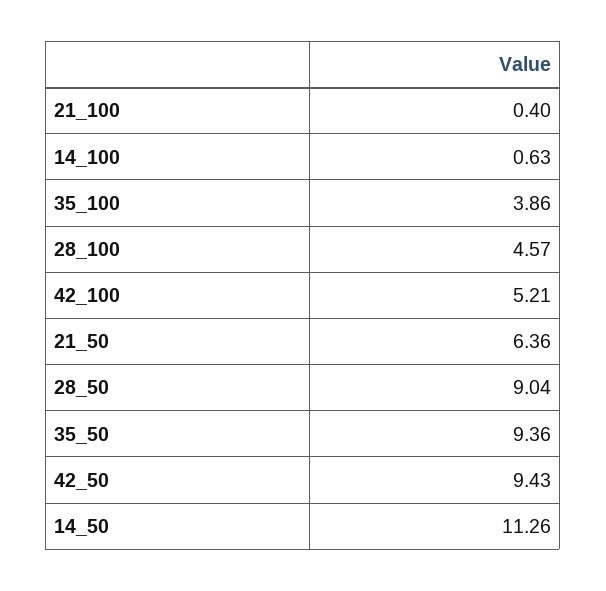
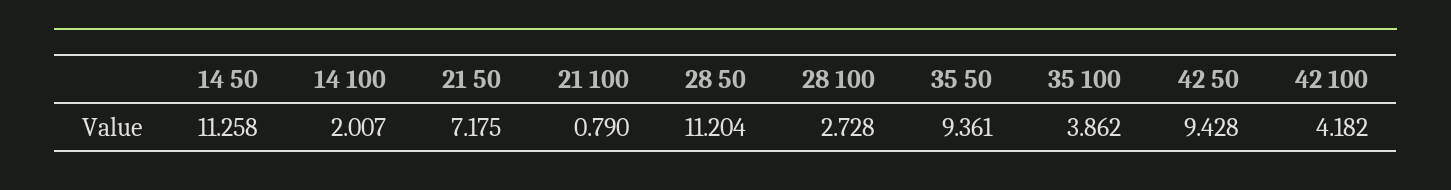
21_100: 0.4 -> 0.79
14_100: 0.63 -> 2.007
28_100: 4.57 -> 2.728
42_100: 5.21 -> 4.182
21_50: 6.36 -> 7.175
28_50: 9.04 -> 11.204

